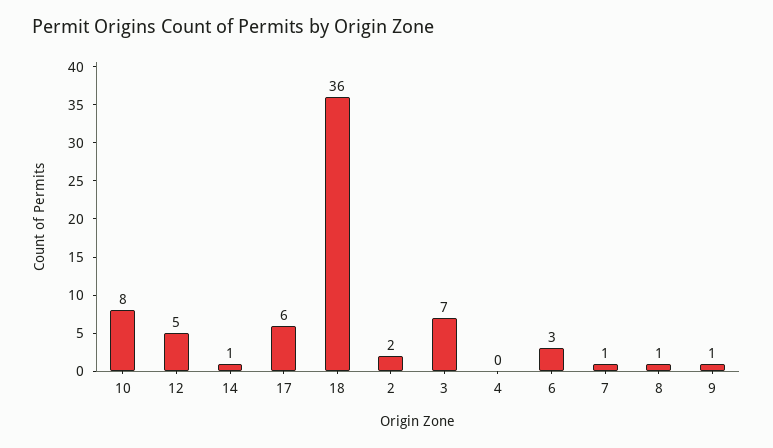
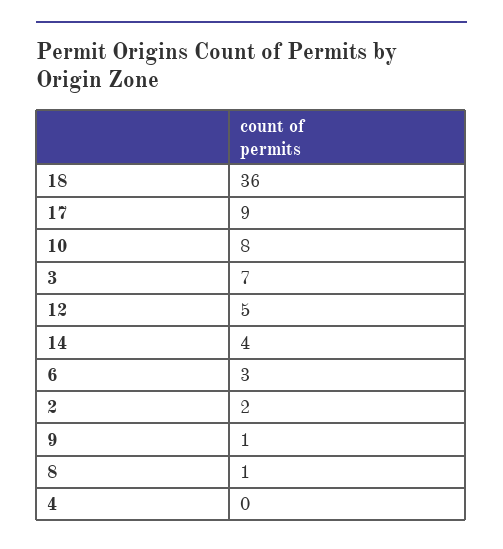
14: 1 -> 4
17: 6 -> 9
7: 1 -> none

